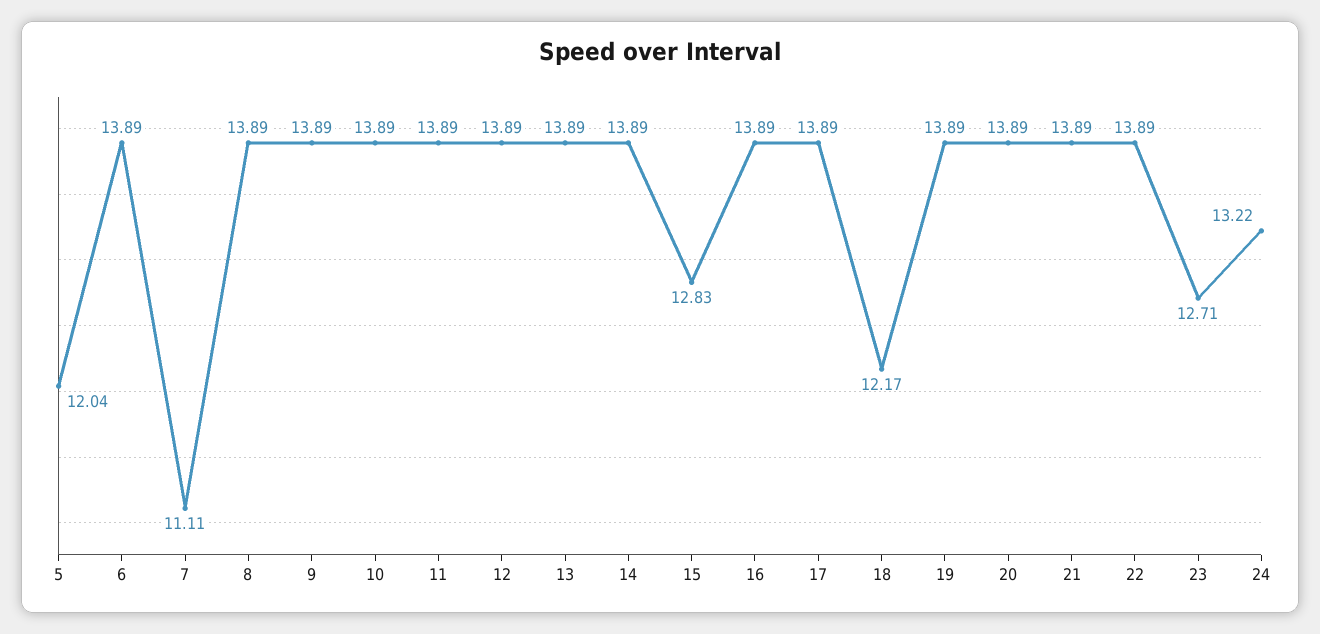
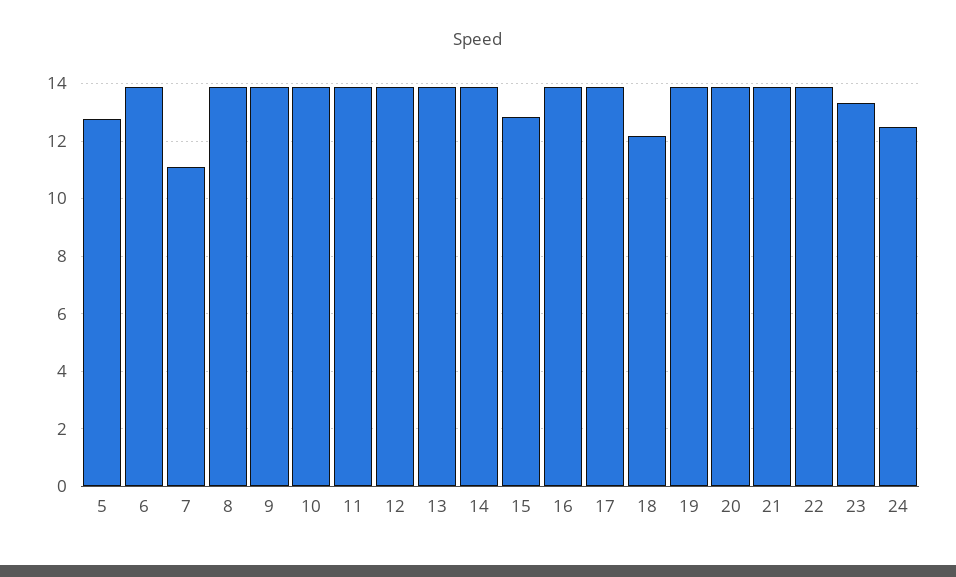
5: 12.04 -> 12.75
23: 12.71 -> 13.25
24: 13.22 -> 12.5

